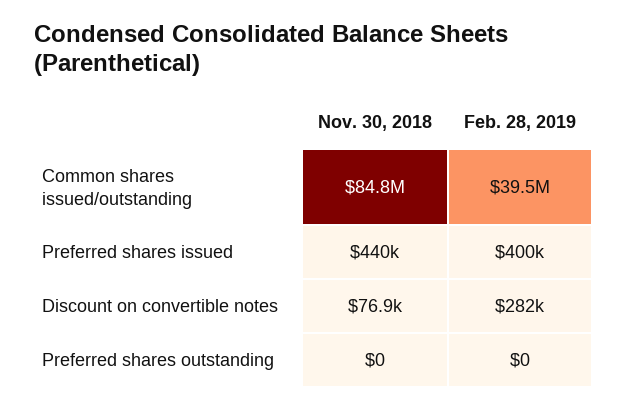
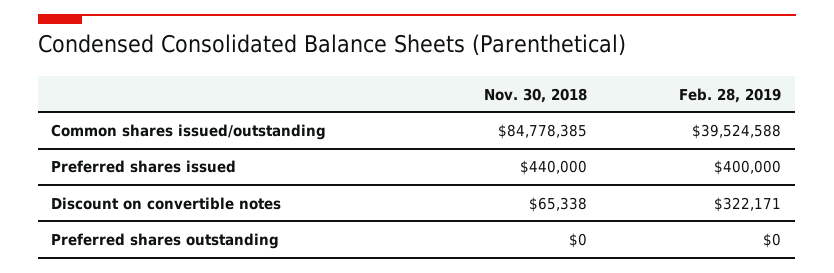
Nov. 30, 2018, Discount on convertible notes: 76900 -> 65338
Feb. 28, 2019, Discount on convertible notes: 282000 -> 322171

